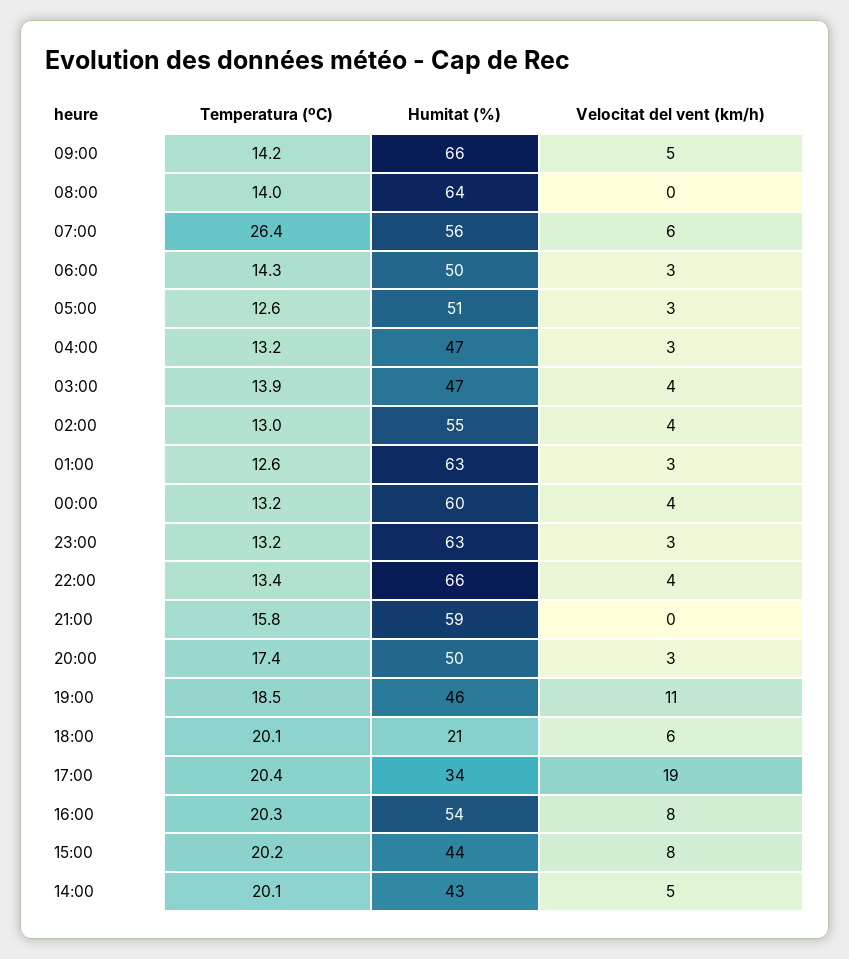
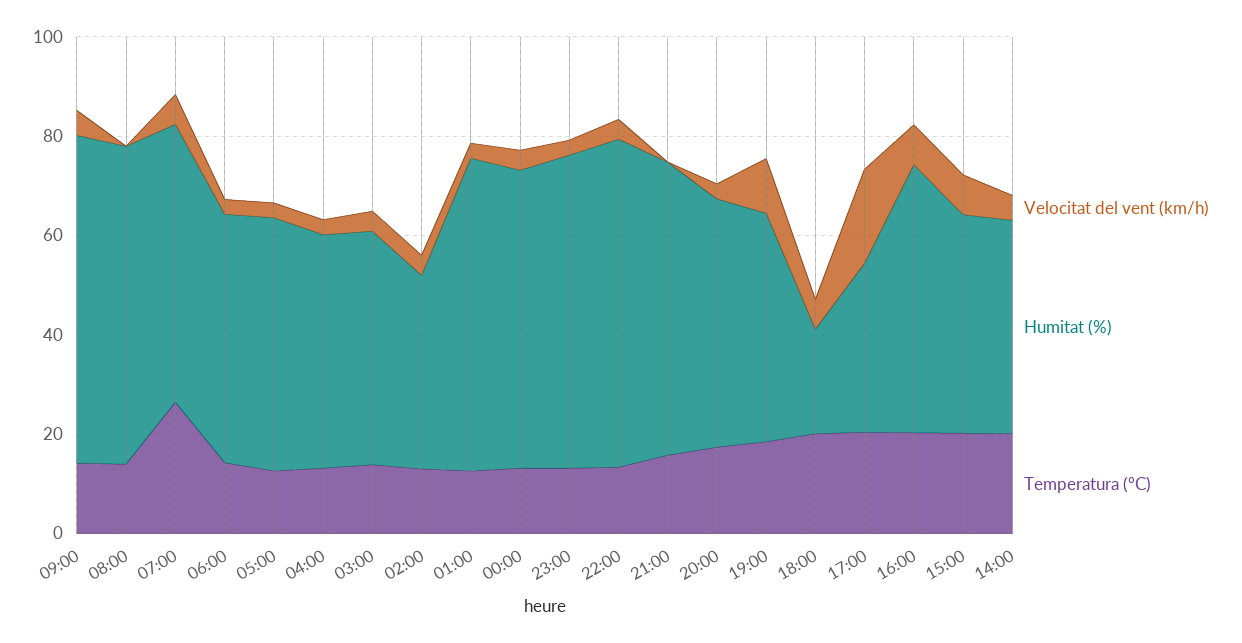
Humitat (%), 02:00: 55 -> 40

